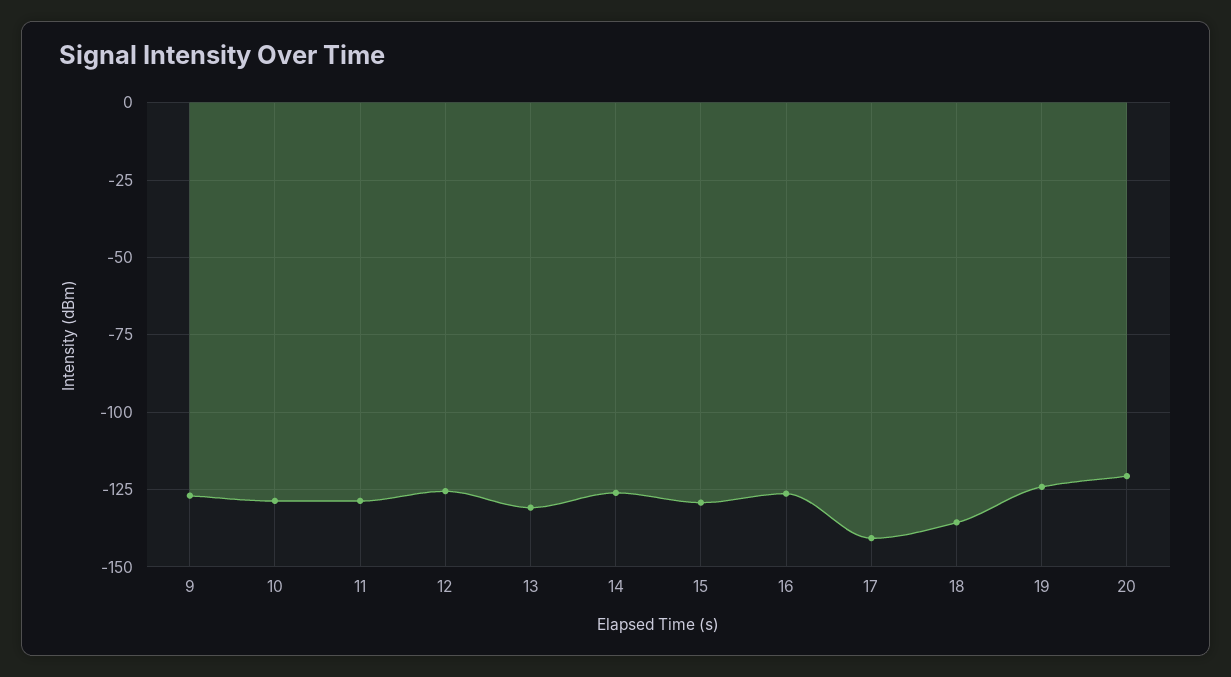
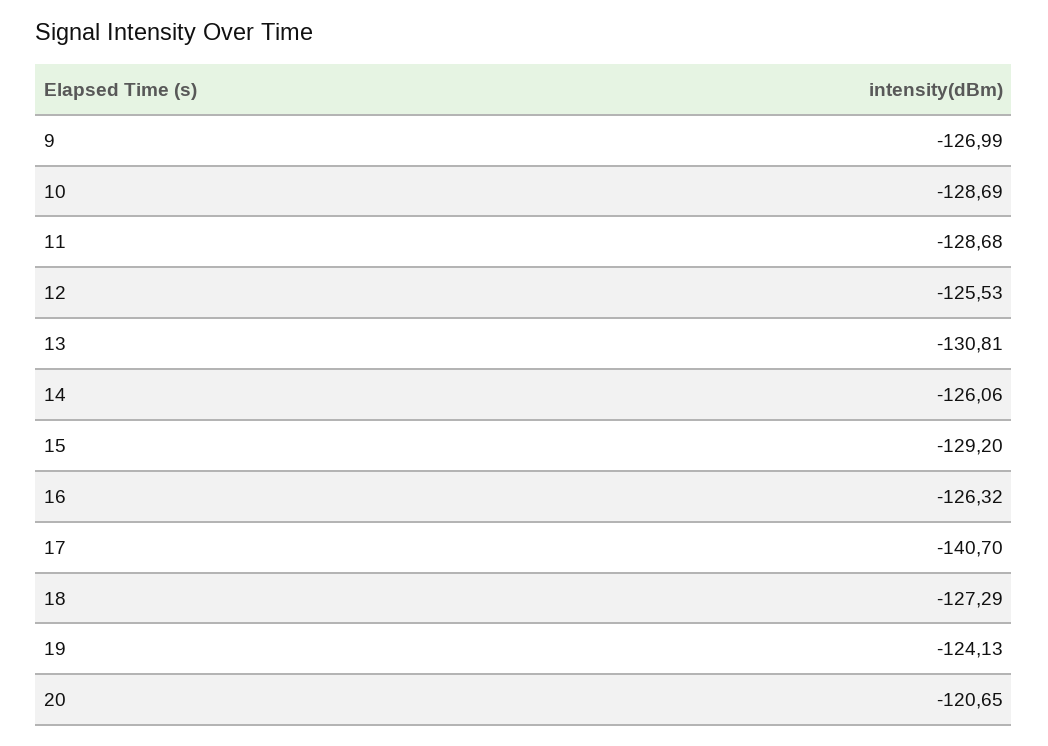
18: -135 -> -127.29

